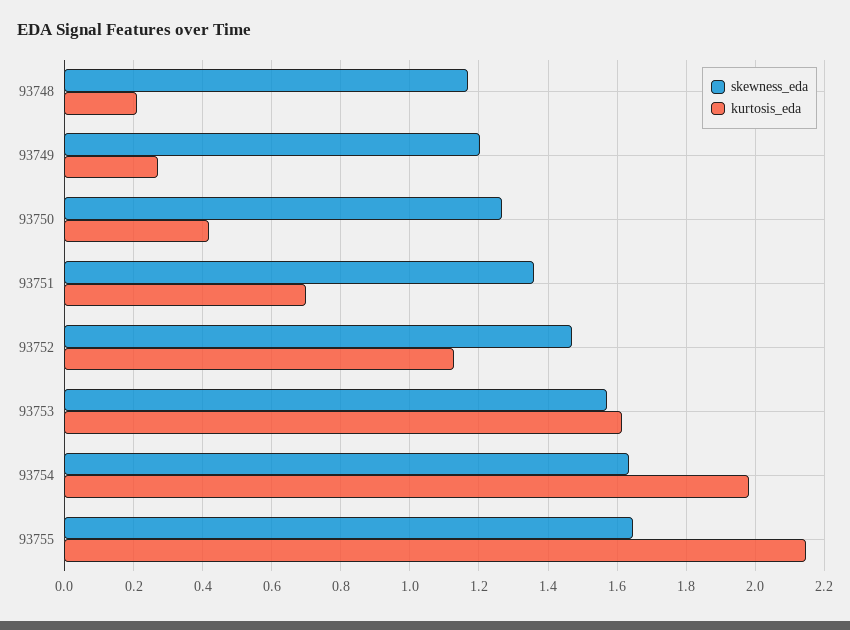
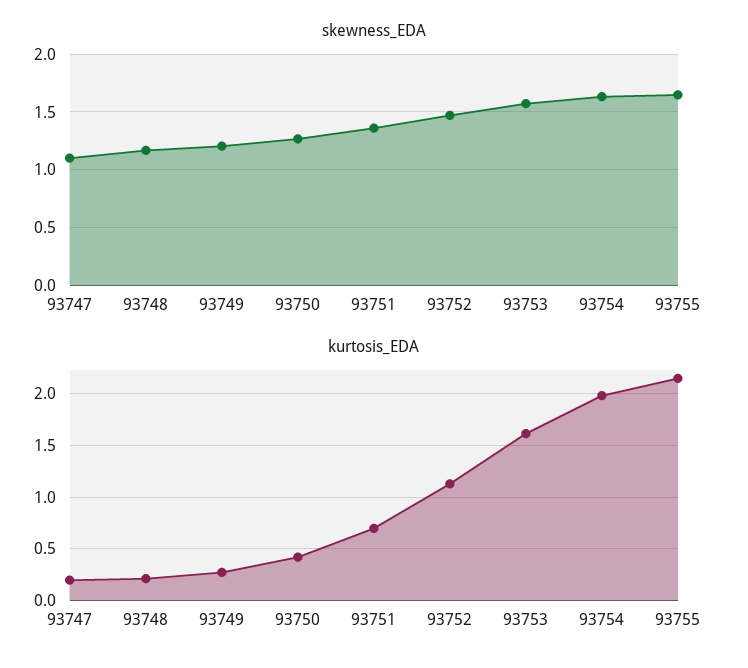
skewness_eda, 93747: none -> 1.1
kurtosis_eda, 93747: none -> 0.2

